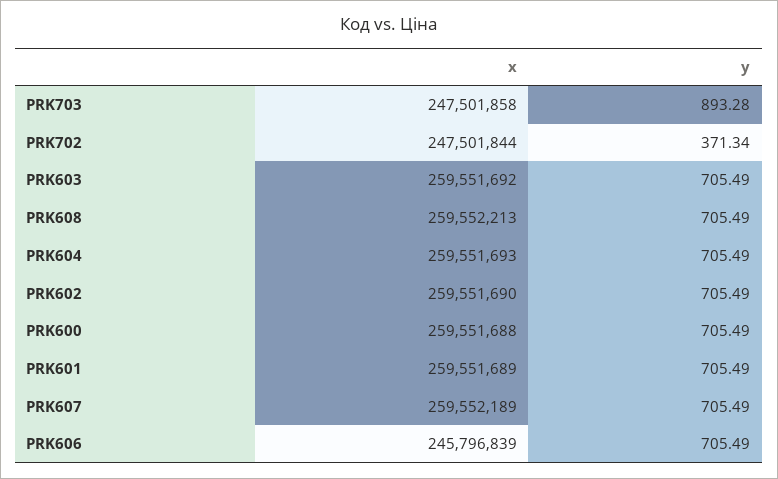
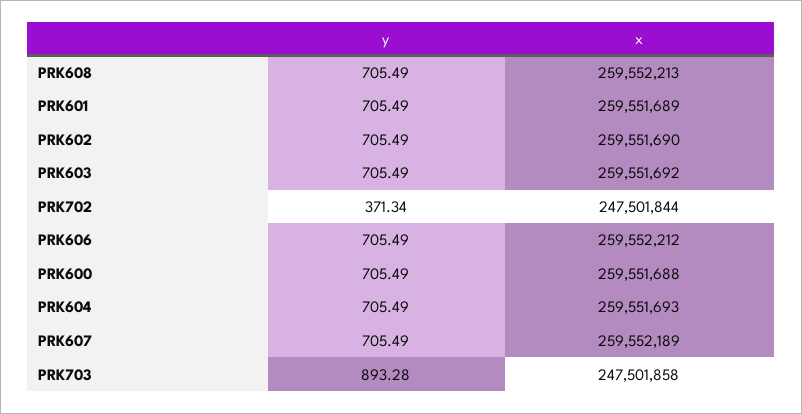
x, PRK606: 245796839 -> 259552212

